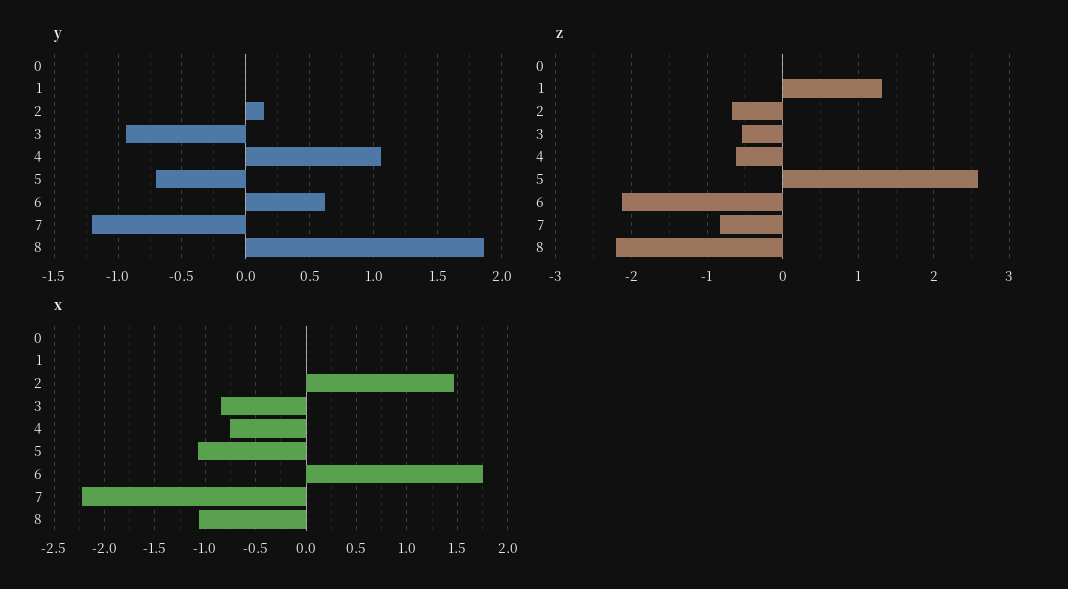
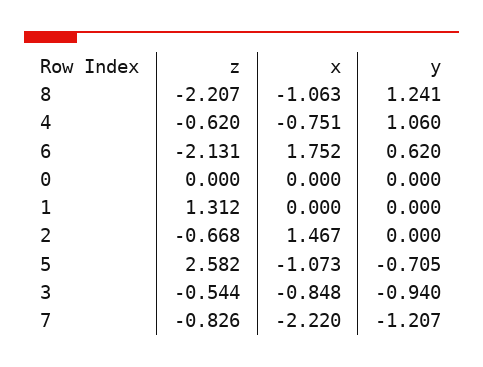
y, 2: 0.15 -> 0
y, 8: 1.85 -> 1.241

